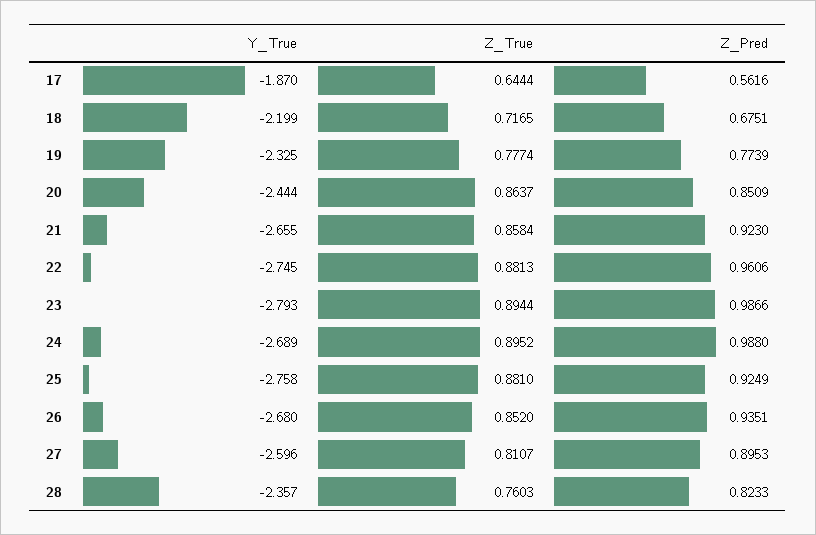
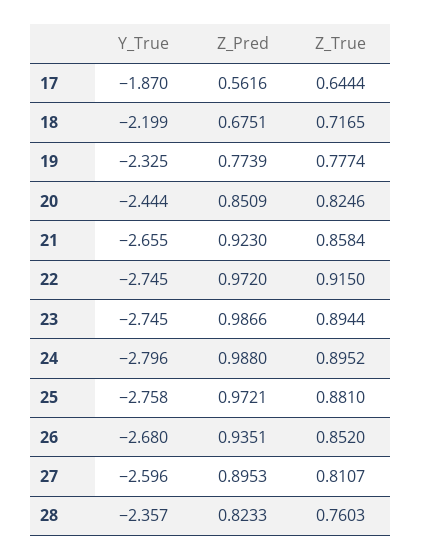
Z_True, 20: 0.8637 -> 0.8246
Z_True, 22: 0.8813 -> 0.915
Z_Pred, 22: 0.9606 -> 0.972
Y_True, 23: -2.793 -> -2.745
Y_True, 24: -2.689 -> -2.796
Z_Pred, 25: 0.9249 -> 0.9721

